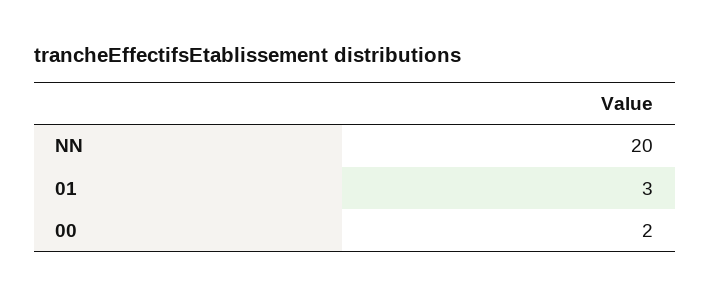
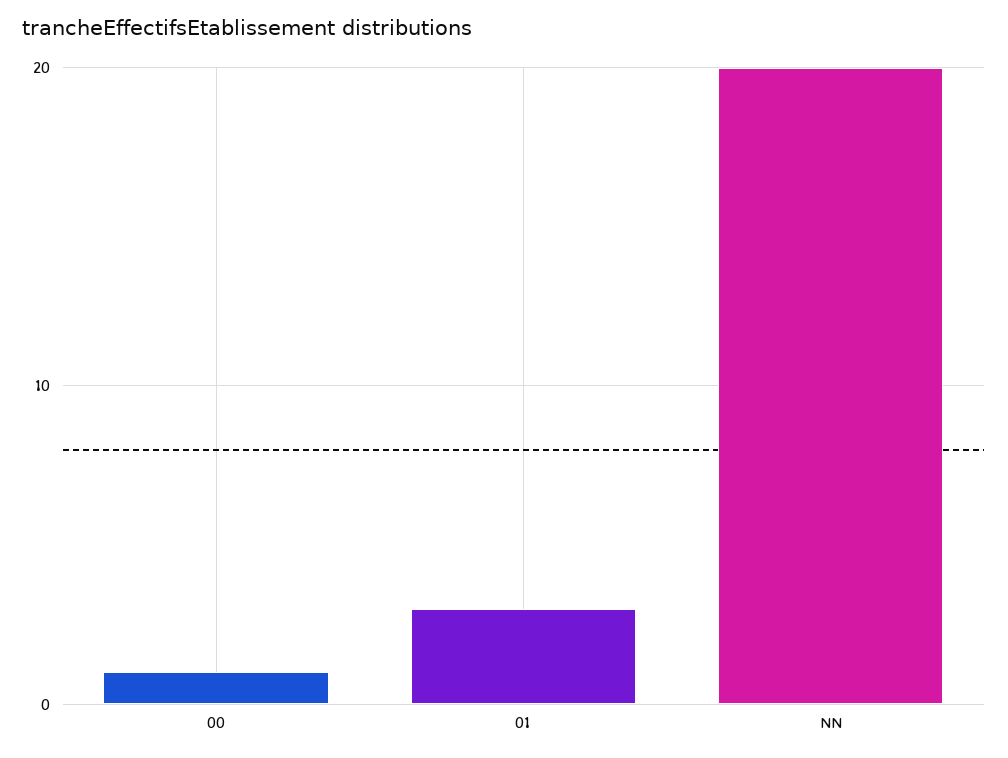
00: 2 -> 1

